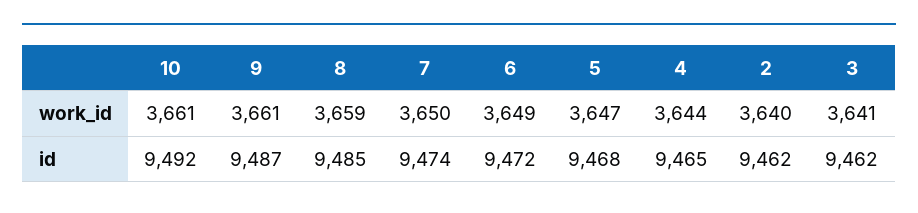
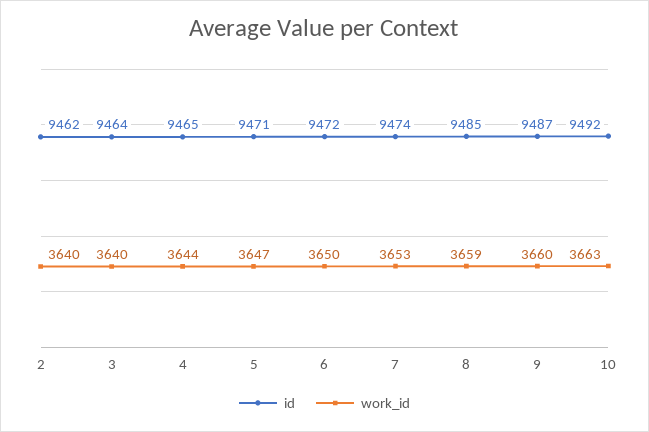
work_id, 10: 3661 -> 3663
work_id, 9: 3661 -> 3660
work_id, 7: 3650 -> 3653
work_id, 6: 3649 -> 3650
work_id, 3: 3641 -> 3640
id, 5: 9468 -> 9471
id, 3: 9462 -> 9464

